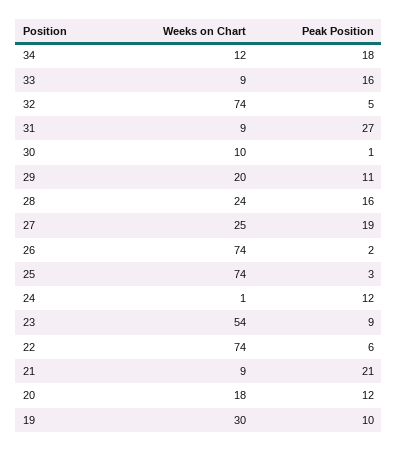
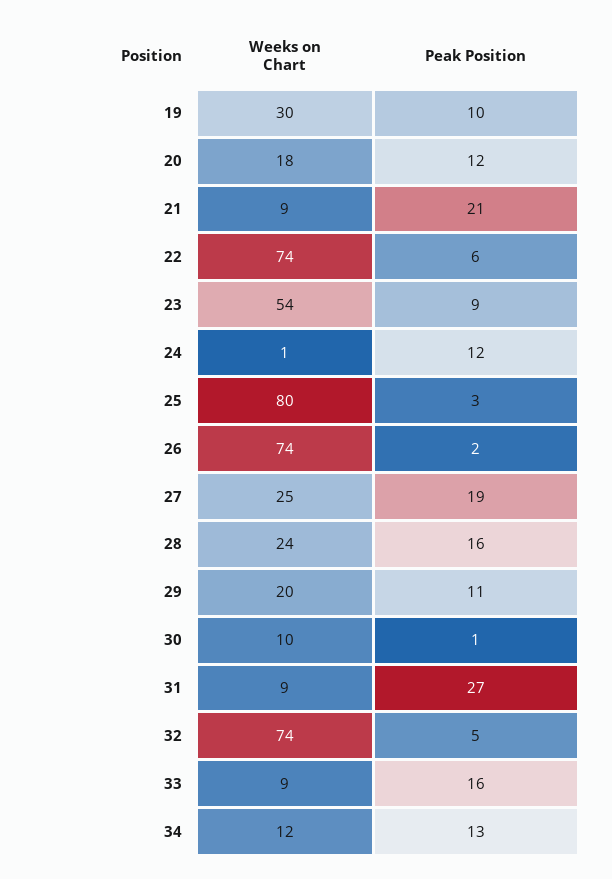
Peak Position, 34: 18 -> 13
Weeks on Chart, 25: 74 -> 80

